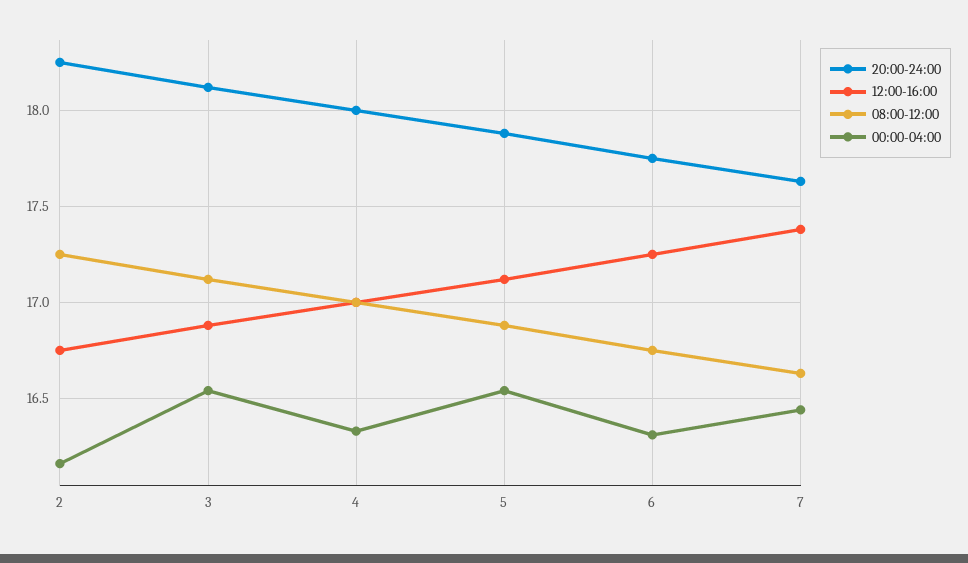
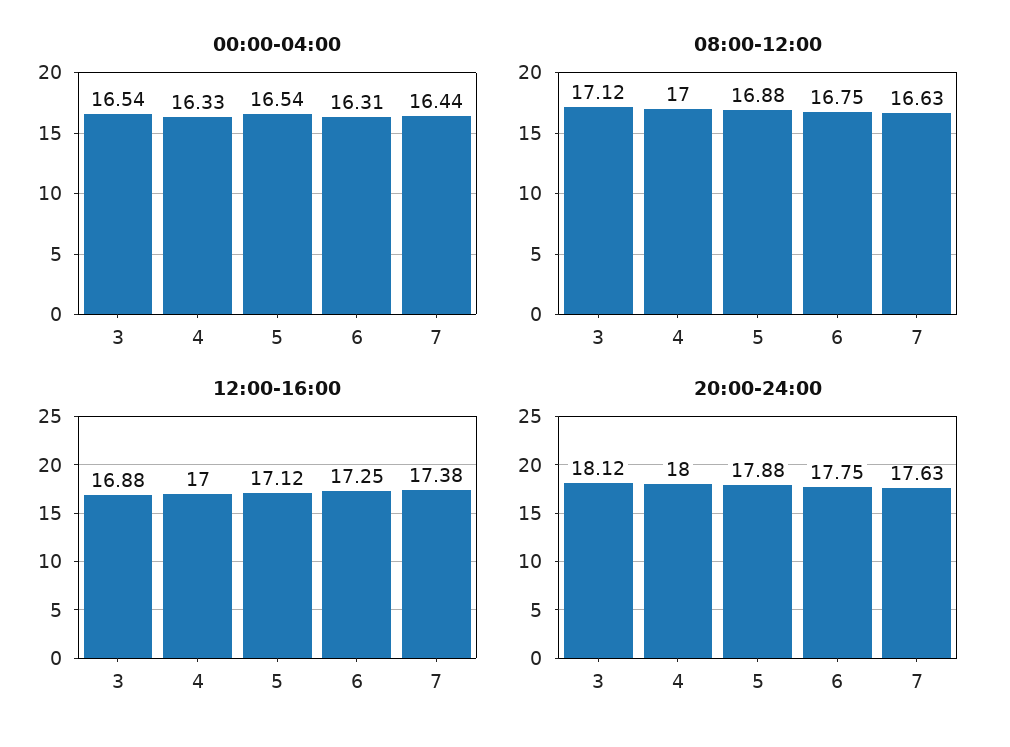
20:00-24:00, 2: 18.25 -> none
12:00-16:00, 2: 16.75 -> none
08:00-12:00, 2: 17.25 -> none
00:00-04:00, 2: 16.15 -> none

